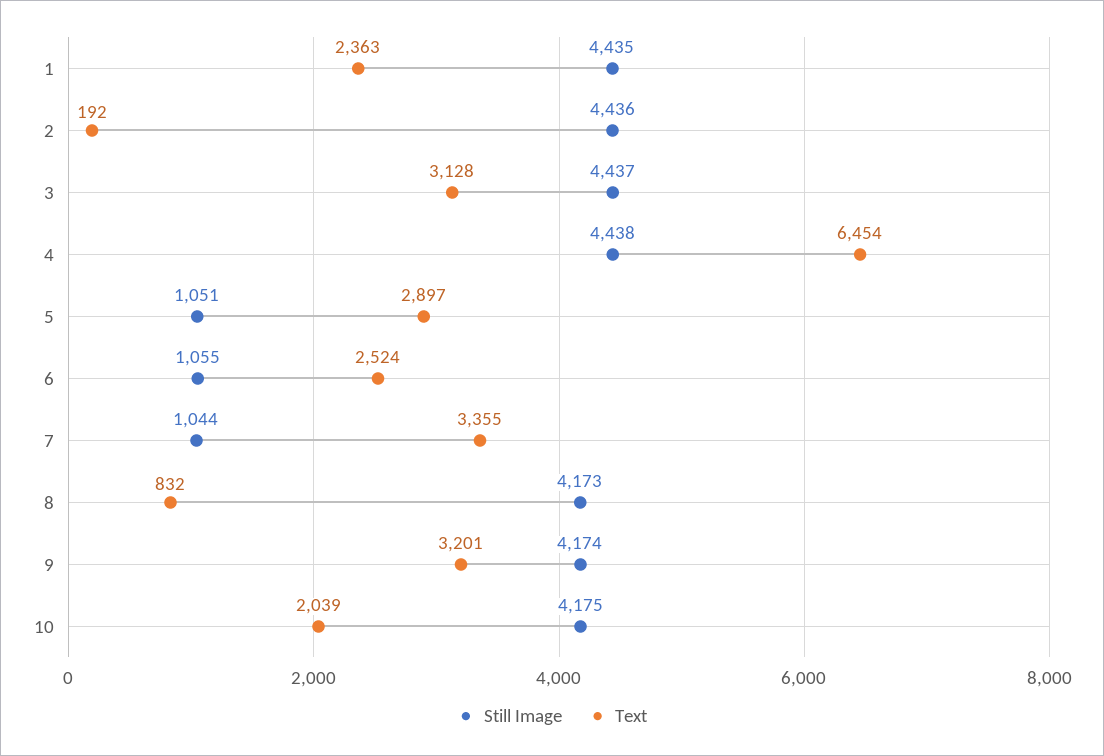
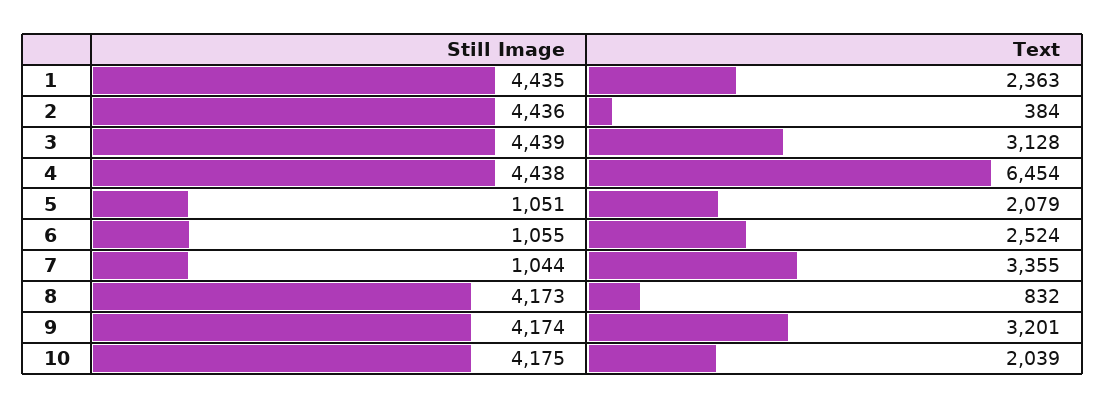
Text, 2: 192 -> 384
Still Image, 3: 4437 -> 4439
Text, 5: 2897 -> 2079

